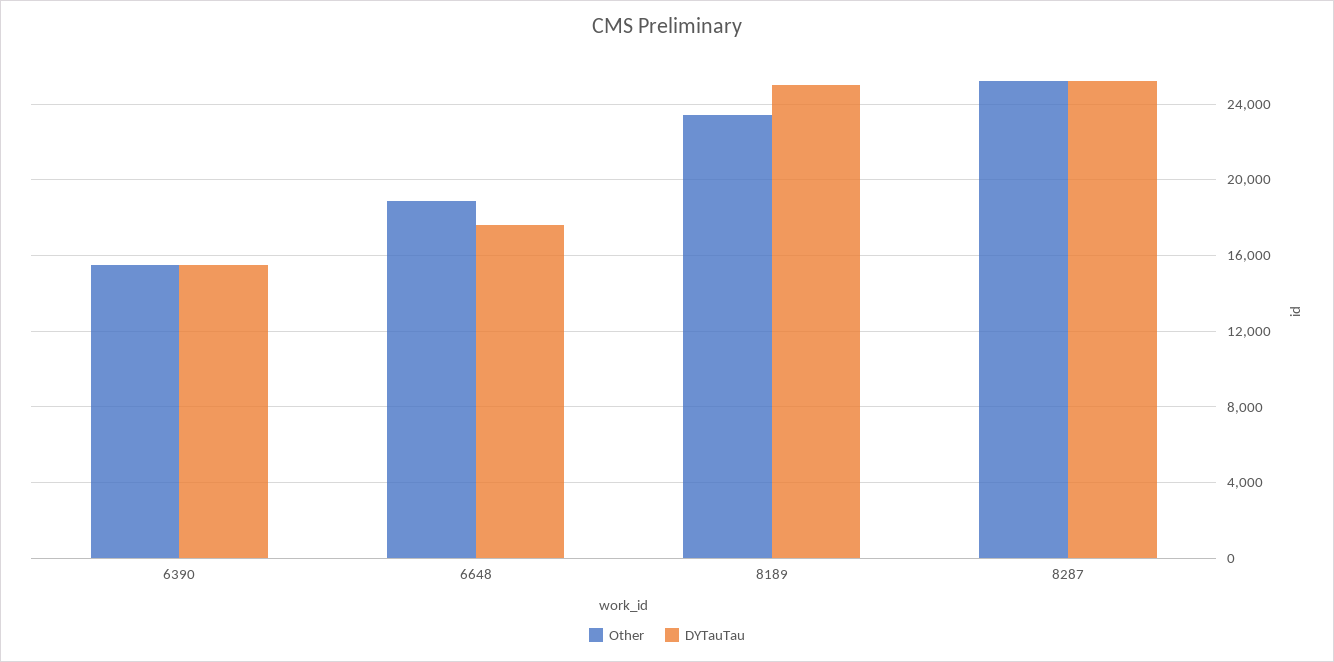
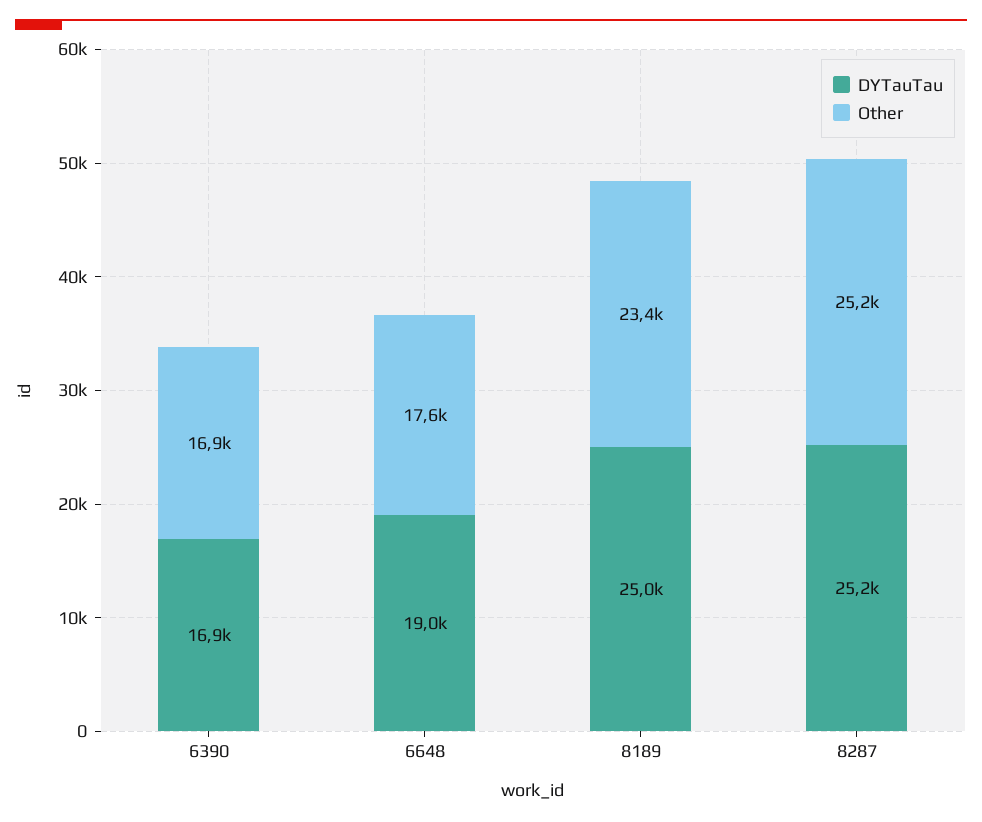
Other, 6390: 15500 -> 16900
DYTauTau, 6390: 15500 -> 16900
Other, 6648: 19000 -> 17600
DYTauTau, 6648: 17500 -> 19000

